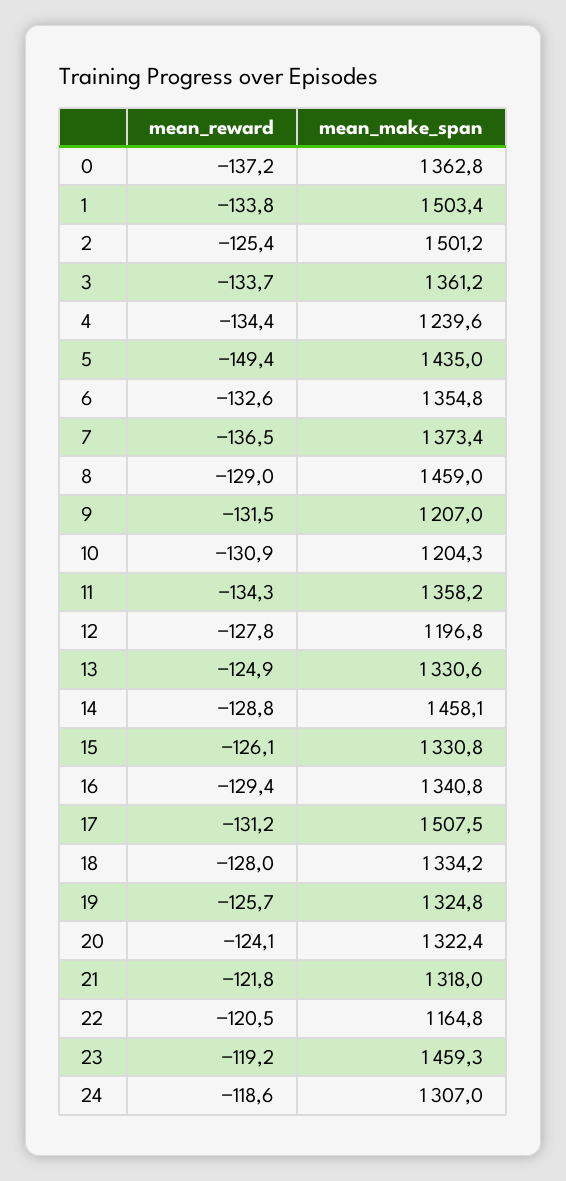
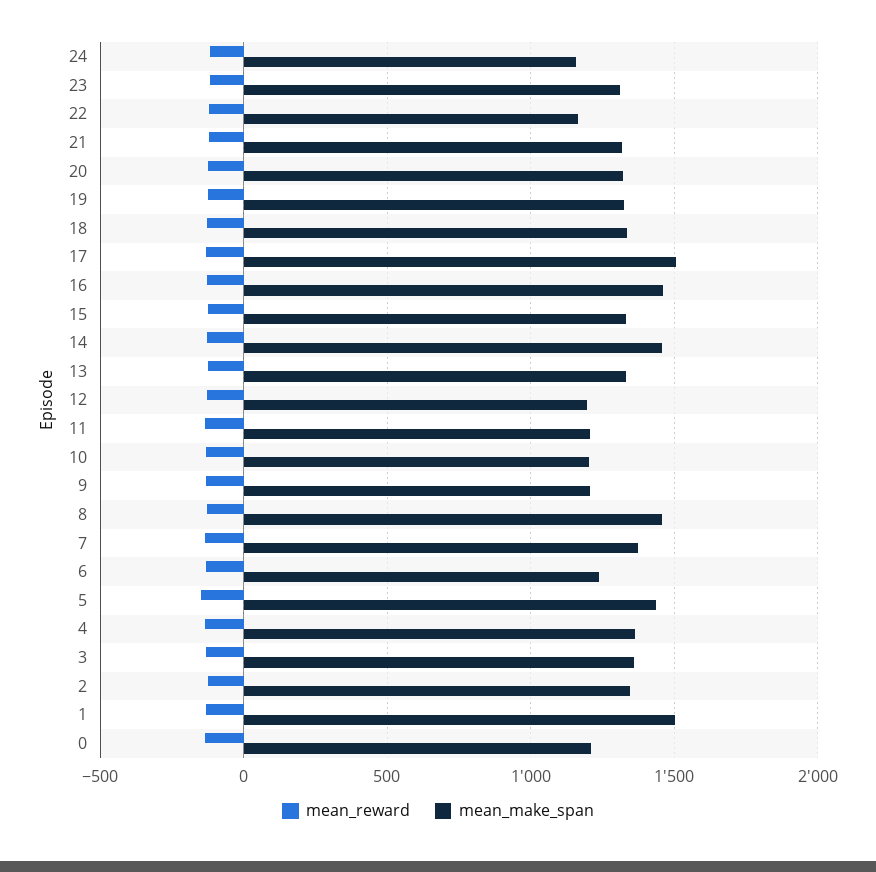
mean_make_span, 0: 1362.8 -> 1200
mean_make_span, 2: 1501.2 -> 1350
mean_make_span, 4: 1239.6 -> 1350
mean_make_span, 6: 1354.8 -> 1250
mean_make_span, 11: 1358.2 -> 1200
mean_make_span, 16: 1340.8 -> 1450
mean_make_span, 23: 1459.3 -> 1300
mean_make_span, 24: 1307 -> 1150

